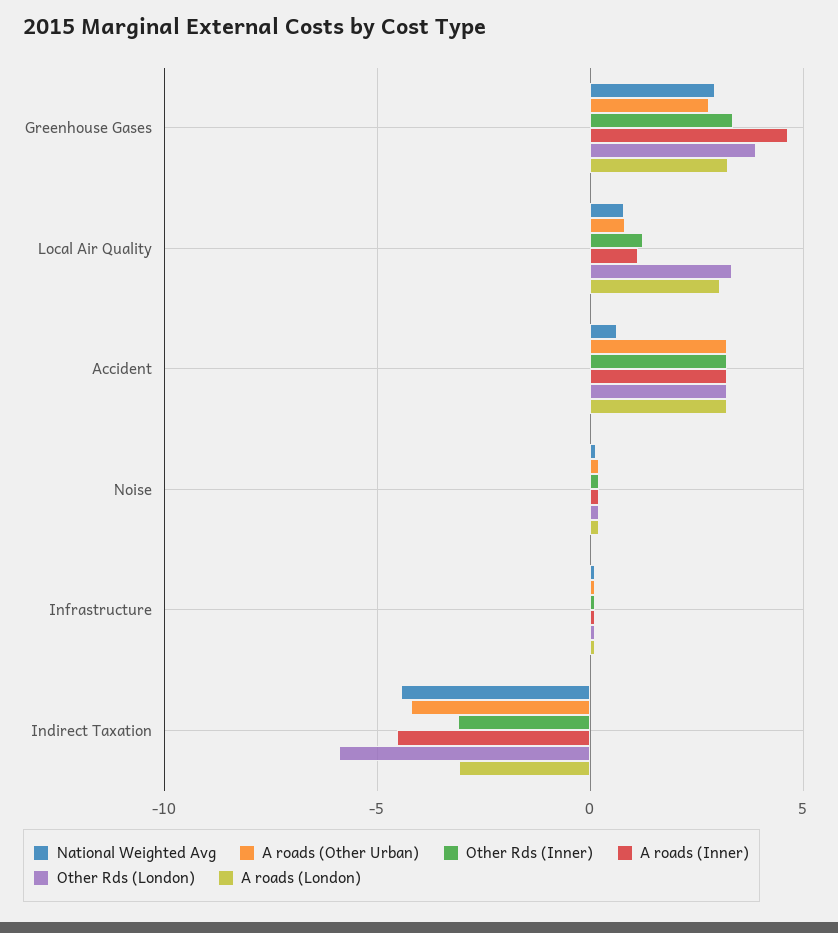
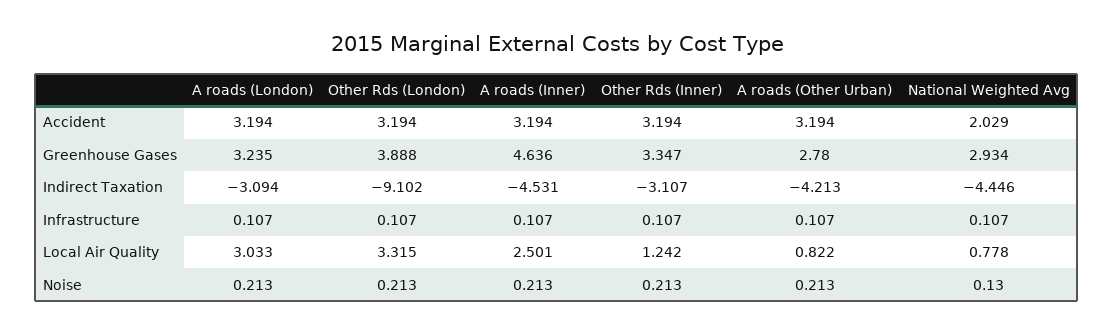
A roads (Inner), Local Air Quality: 1 -> 2.501
National Weighted Avg, Accident: 0.5 -> 2.029
Other Rds (London), Indirect Taxation: -6 -> -9.102

